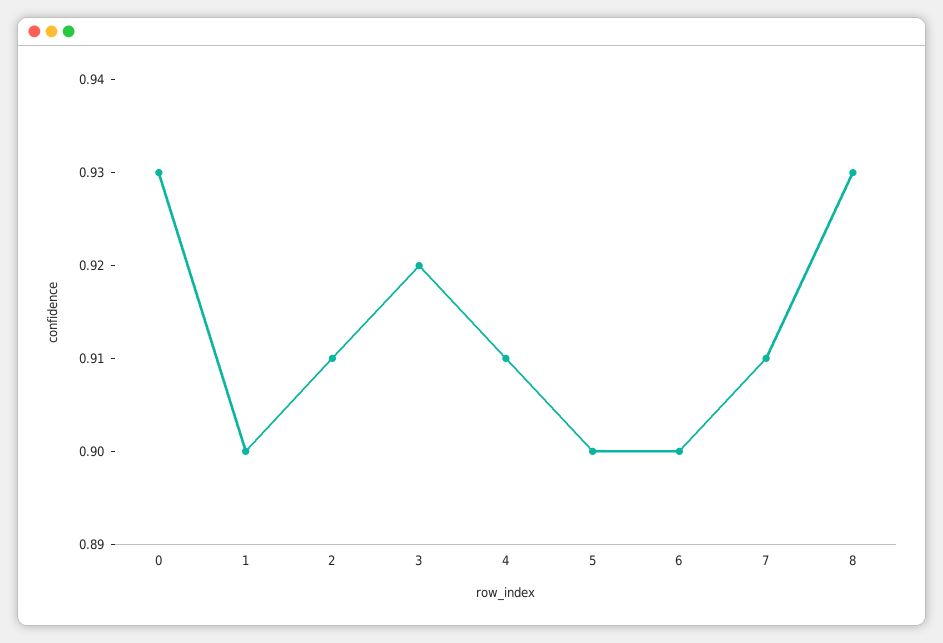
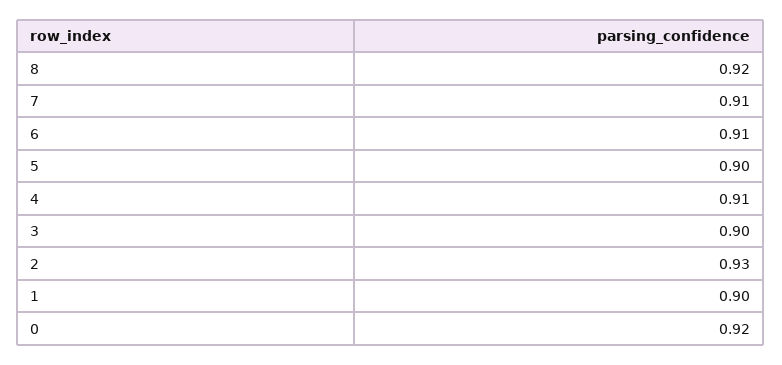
0: 0.93 -> 0.92
2: 0.91 -> 0.93
3: 0.92 -> 0.9
6: 0.9 -> 0.91
8: 0.93 -> 0.92

